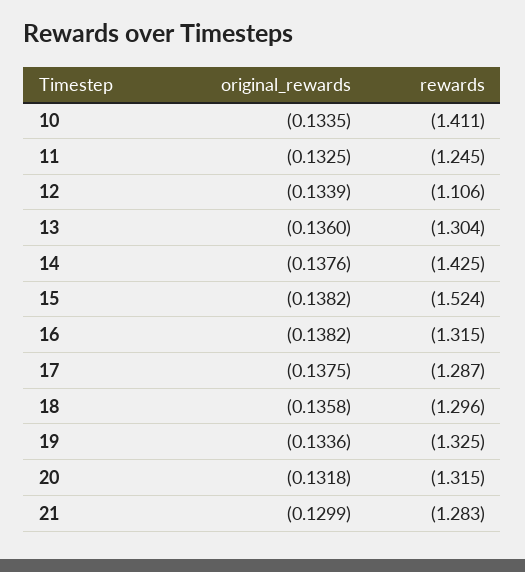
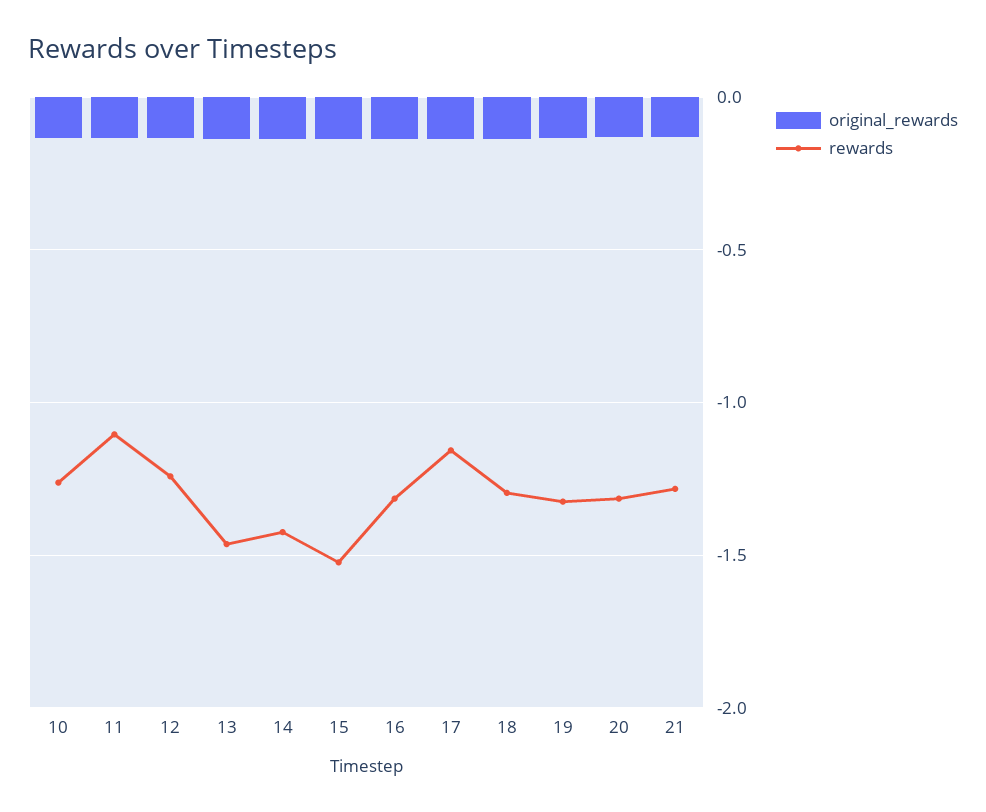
rewards, 10: -1.411 -> -1.25
rewards, 11: -1.245 -> -1.1
rewards, 12: -1.106 -> -1.25
rewards, 13: -1.304 -> -1.45
rewards, 17: -1.287 -> -1.15

